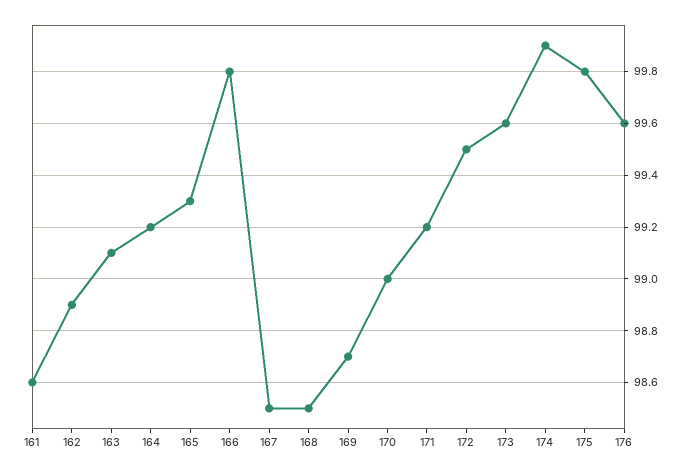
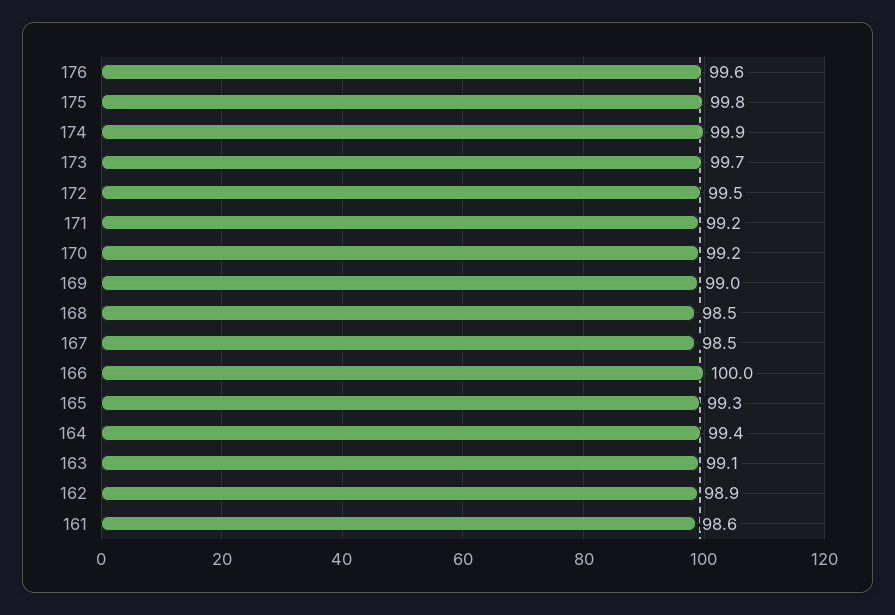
164: 99.2 -> 99.4
166: 99.8 -> 100
169: 98.7 -> 99
170: 99 -> 99.2
173: 99.6 -> 99.7

